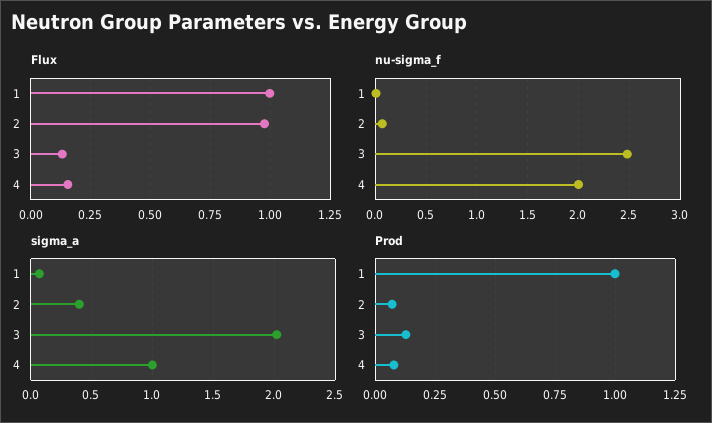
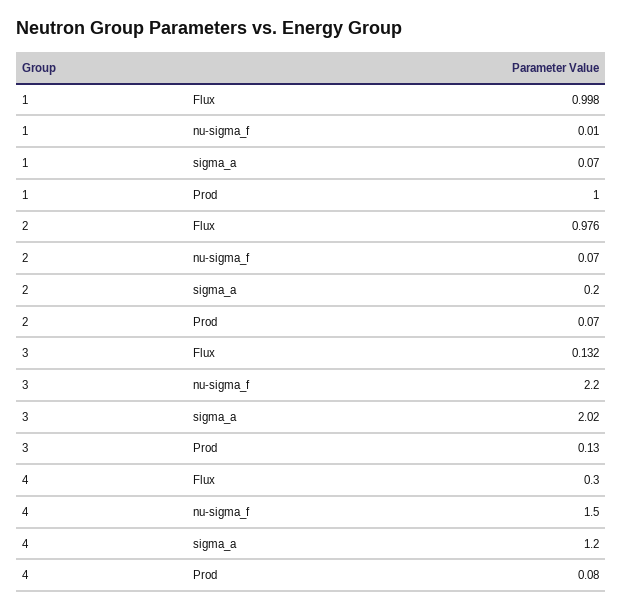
Flux, 4: 0.15 -> 0.3
nu-sigma_f, 3: 2.5 -> 2.2
nu-sigma_f, 4: 2 -> 1.5
sigma_a, 2: 0.4 -> 0.2
sigma_a, 4: 1 -> 1.2

